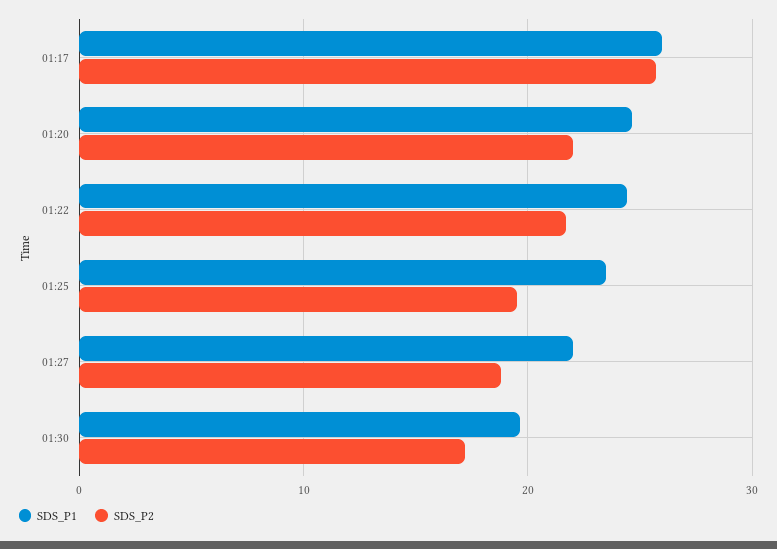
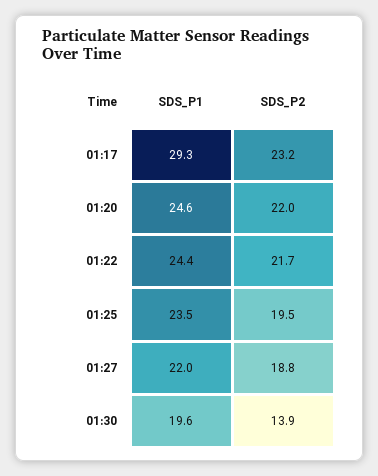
SDS_P1, 01:17: 26 -> 29.3
SDS_P2, 01:17: 26 -> 23.2
SDS_P2, 01:30: 17 -> 13.9

